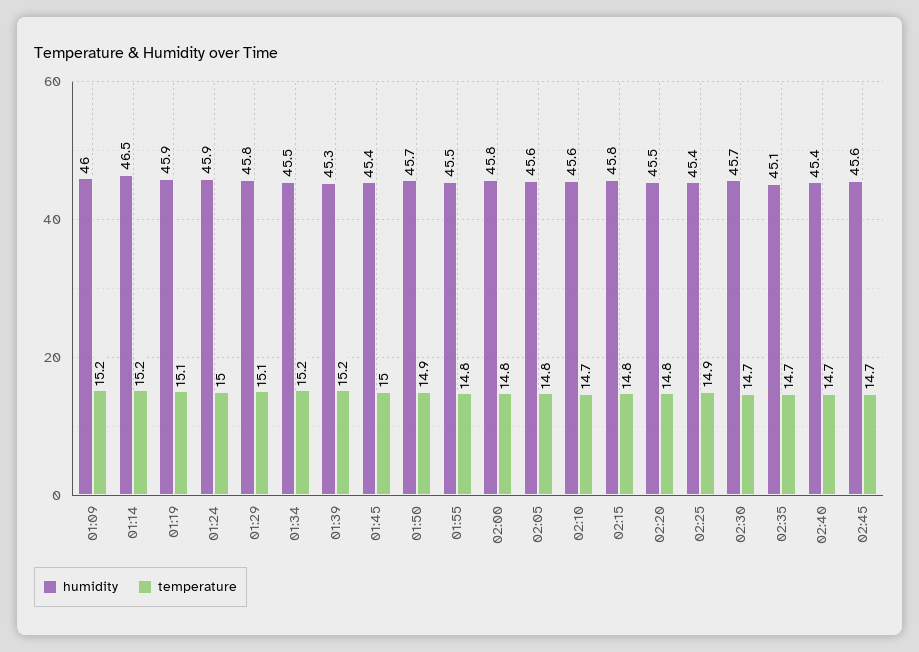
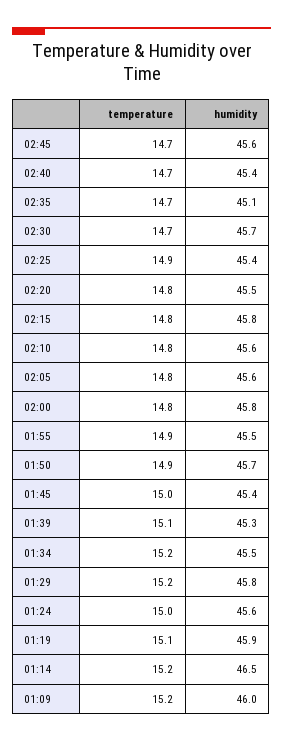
humidity, 01:24: 45.9 -> 45.6
temperature, 01:29: 15.1 -> 15.2
temperature, 01:39: 15.2 -> 15.1
temperature, 01:55: 14.8 -> 14.9
temperature, 02:10: 14.7 -> 14.8

